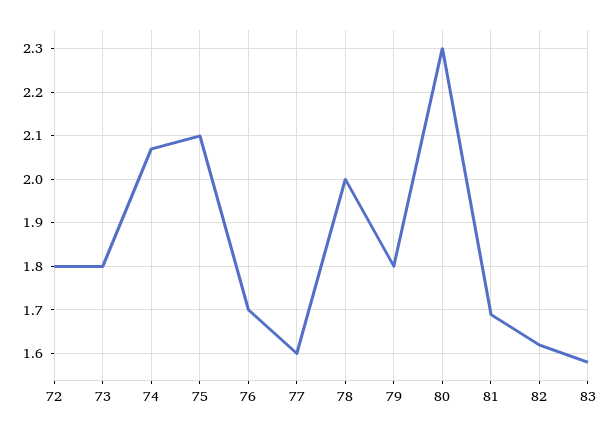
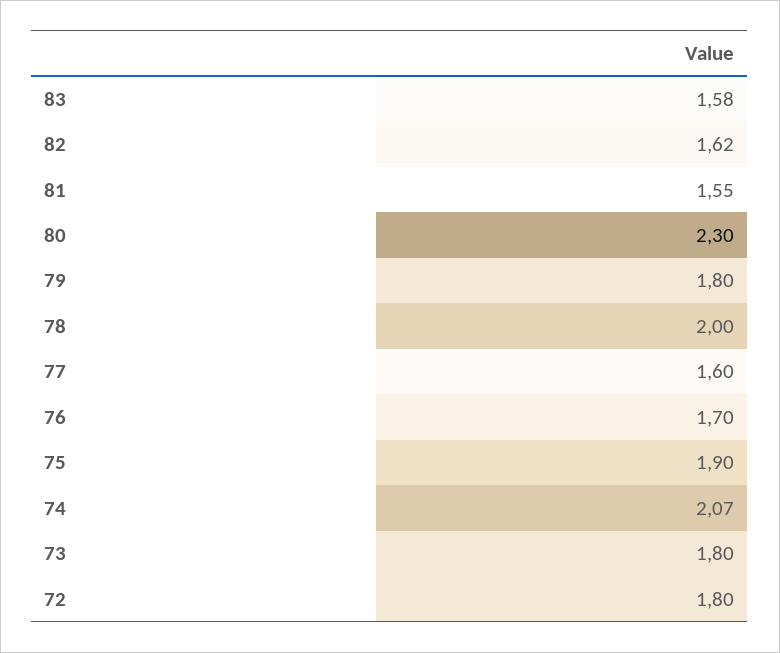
75: 2.1 -> 1.9
81: 1.7 -> 1.55

